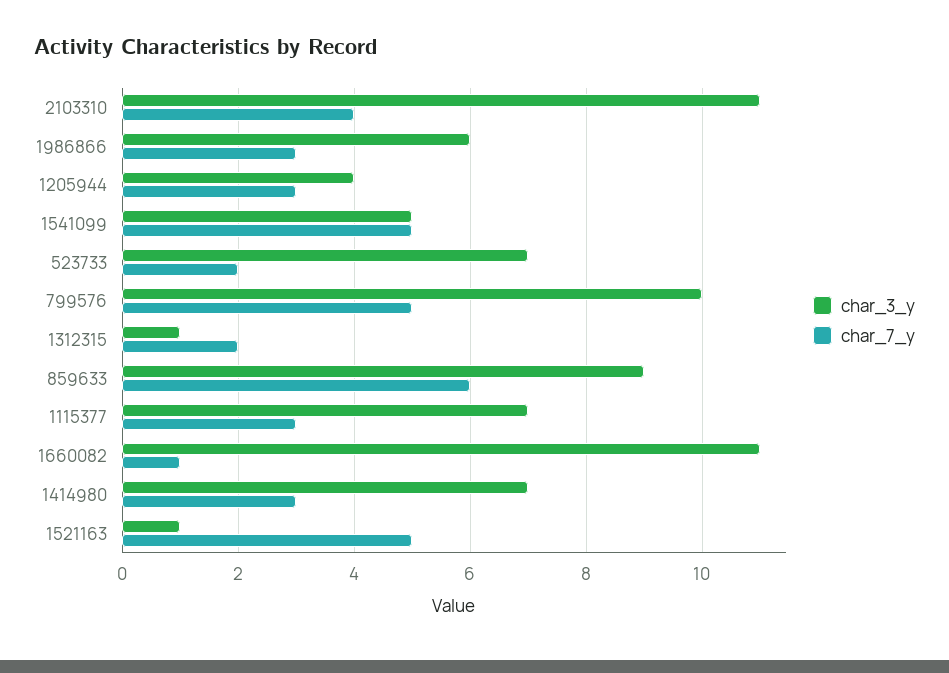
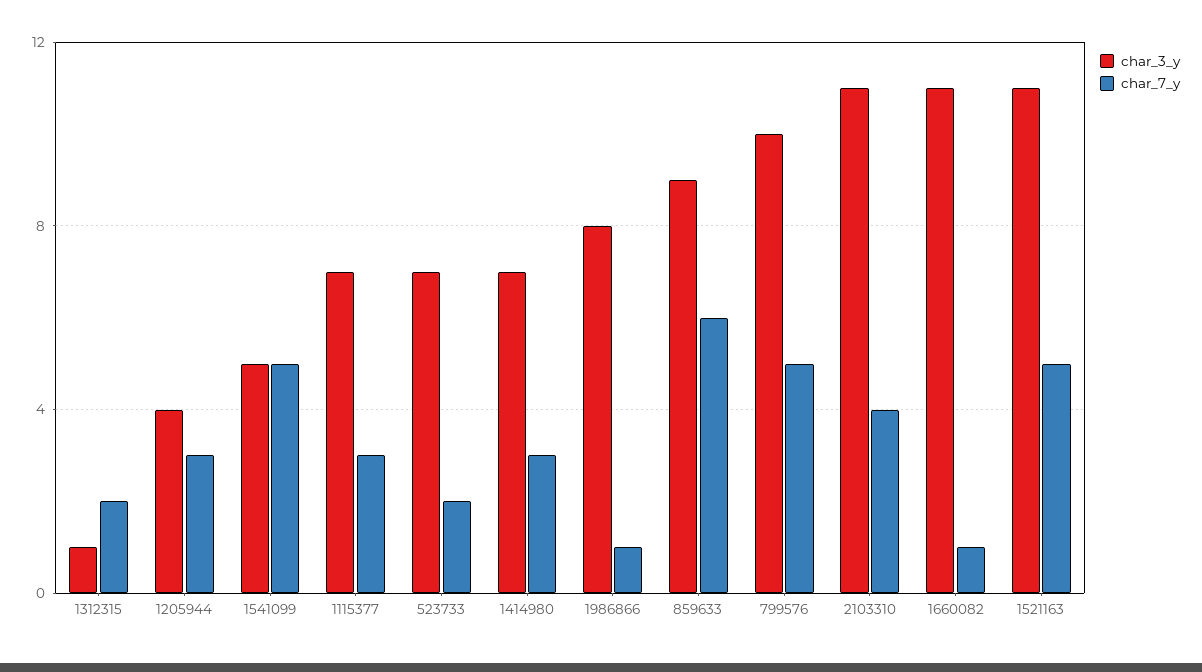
char_3_y, 1986866: 6 -> 8
char_7_y, 1986866: 3 -> 1
char_3_y, 1521163: 1 -> 11

